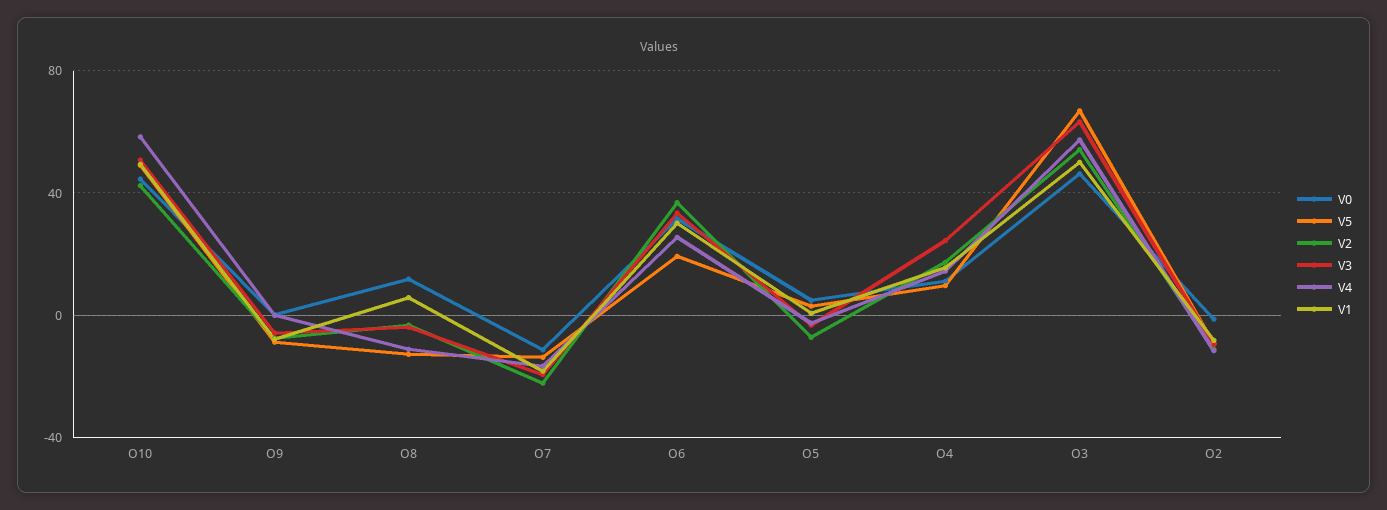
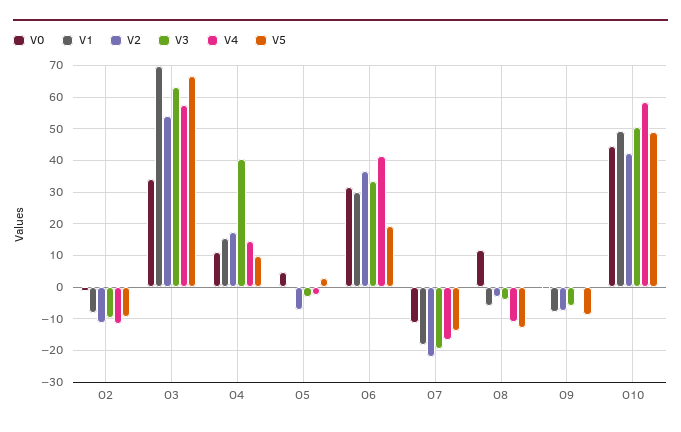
V1, O8: 5 -> -6
V4, O6: 25 -> 42
V3, O4: 25 -> 40
V0, O3: 45 -> 34
V1, O3: 50 -> 70

